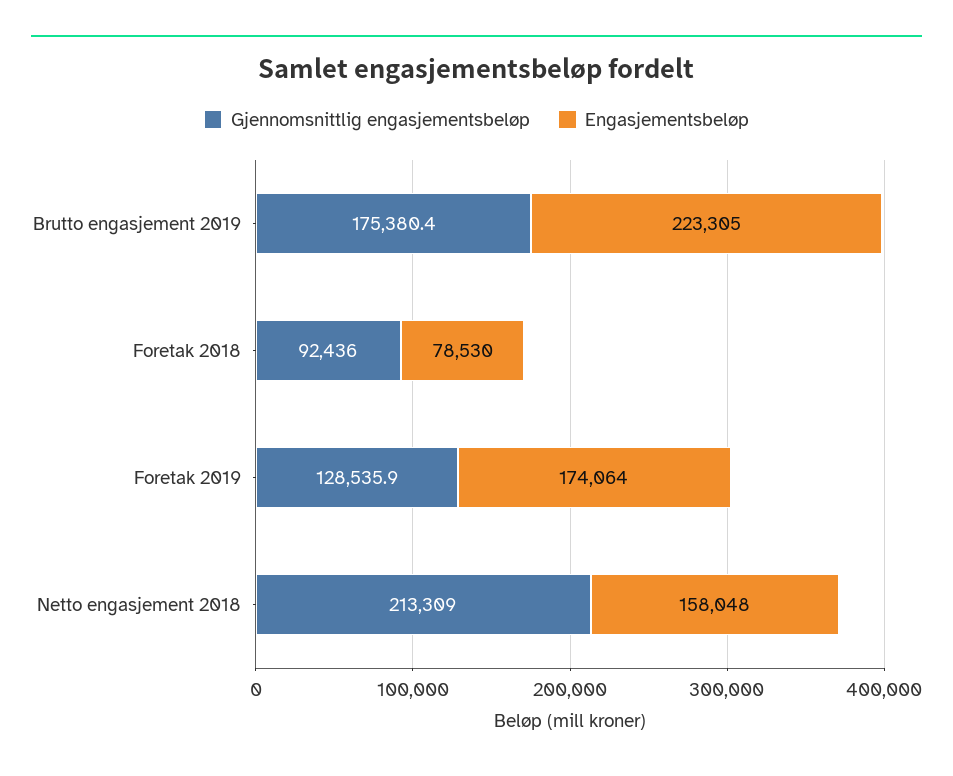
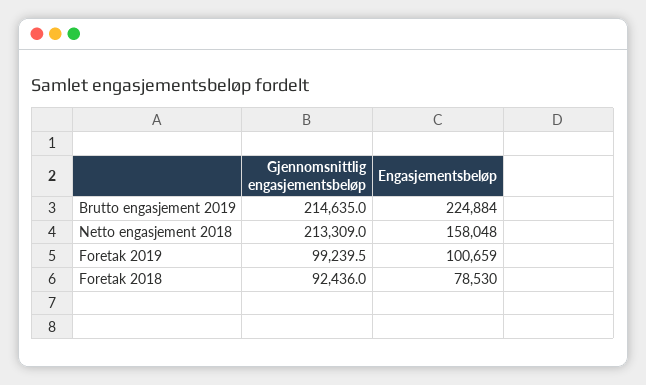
Gjennomsnittlig engasjementsbeløp, Brutto engasjement 2019: 175380.4 -> 214635
Engasjementsbeløp, Brutto engasjement 2019: 223305 -> 224884
Gjennomsnittlig engasjementsbeløp, Foretak 2019: 128535.9 -> 99239.5
Engasjementsbeløp, Foretak 2019: 174064 -> 100659

